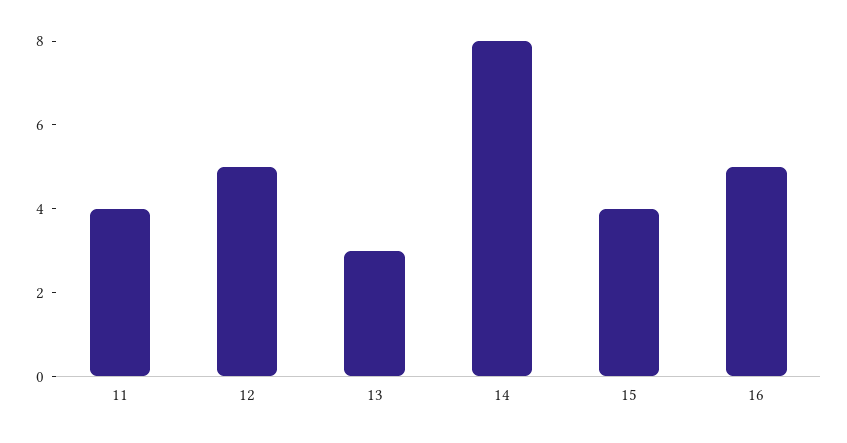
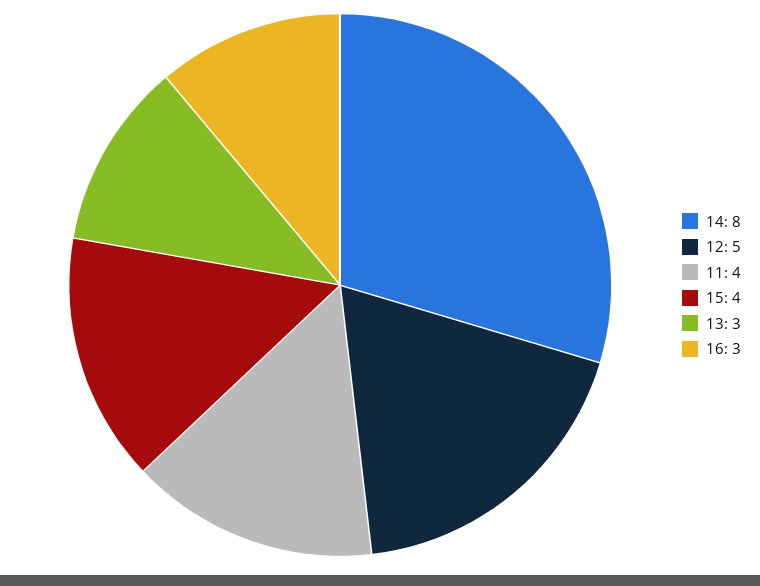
16: 5 -> 3

